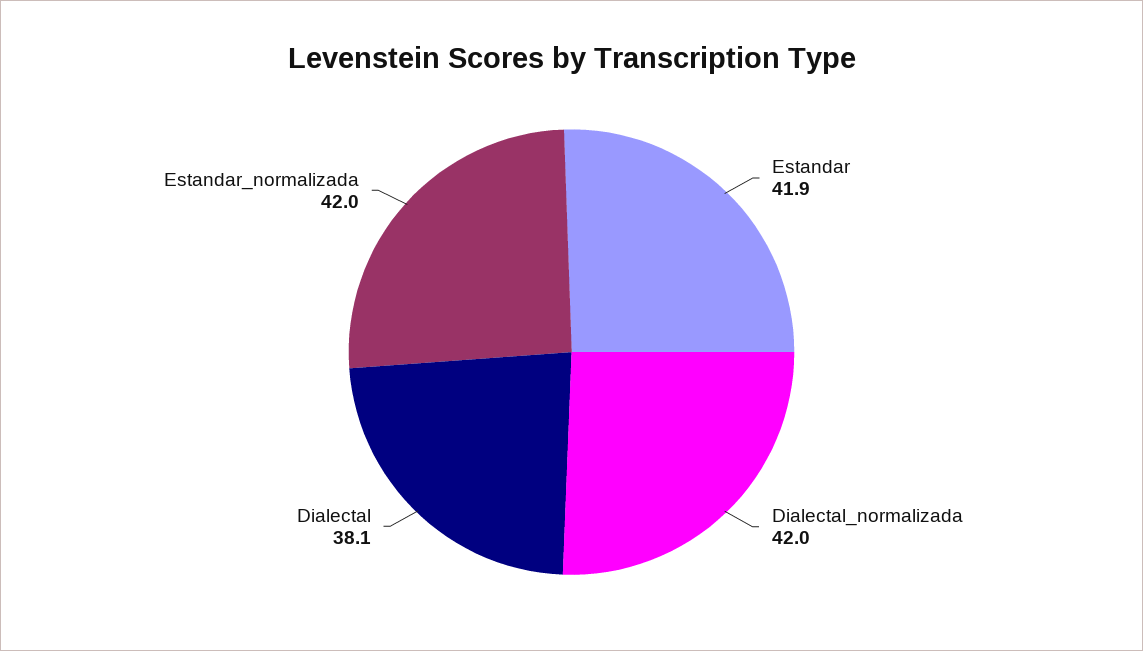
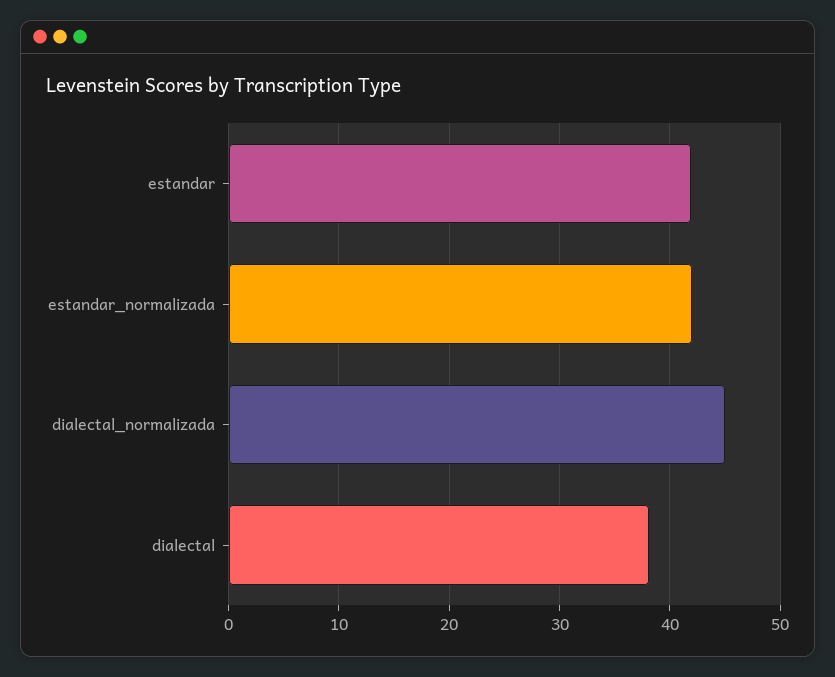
Dialectal_normalizada: 42 -> 45

